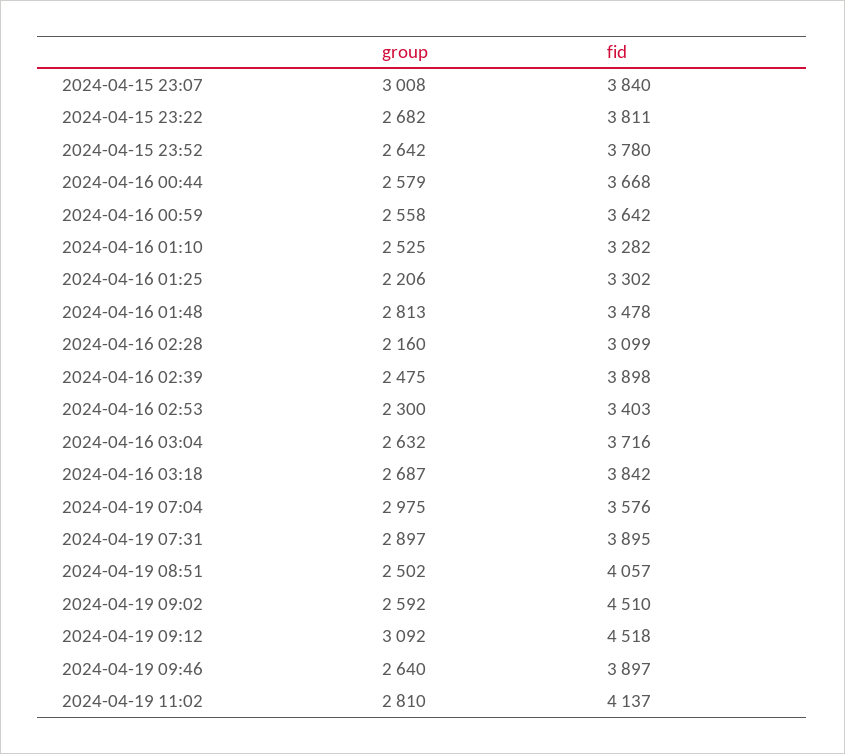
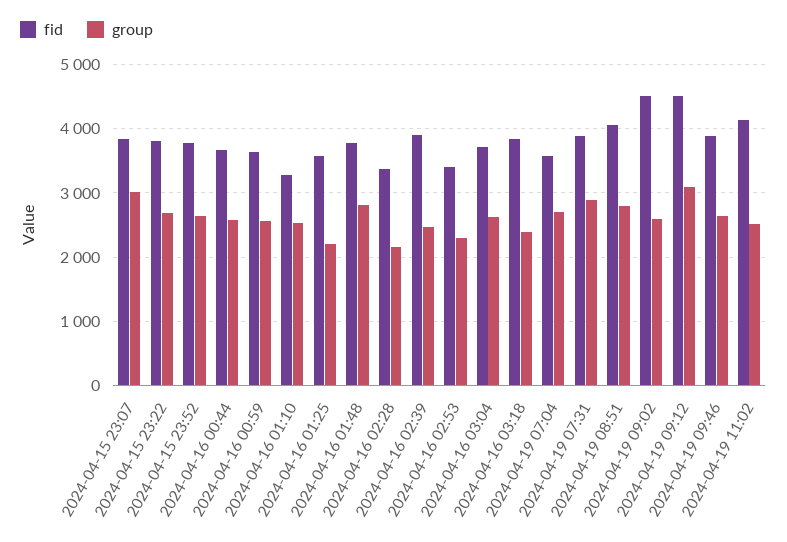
fid, 2024-04-16 01:25: 3302 -> 3600
fid, 2024-04-16 01:48: 3478 -> 3800
fid, 2024-04-16 02:28: 3099 -> 3400
group, 2024-04-16 03:18: 2687 -> 2400
group, 2024-04-19 07:04: 2975 -> 2700
group, 2024-04-19 08:51: 2502 -> 2800
group, 2024-04-19 11:02: 2810 -> 2500

